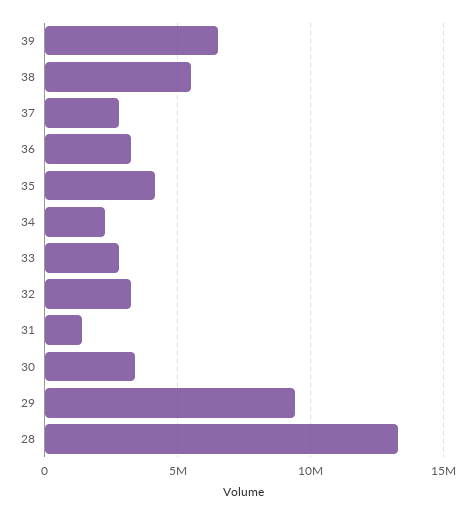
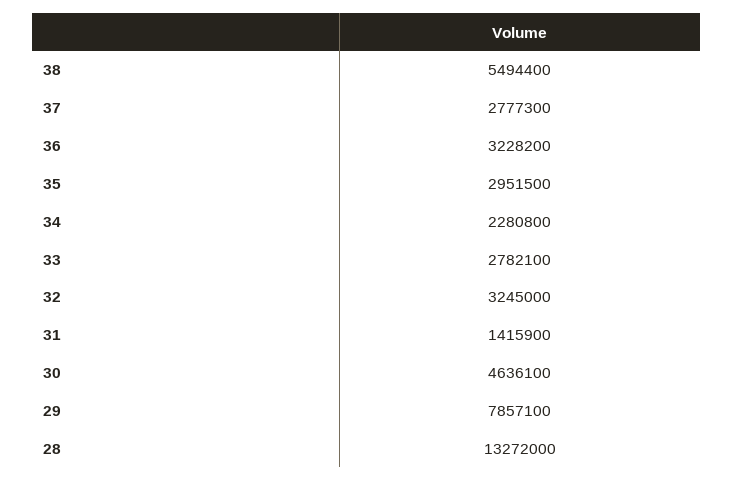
39: 6500000 -> none
35: 4000000 -> 2951500
30: 3500000 -> 4636100
29: 9500000 -> 7857100

